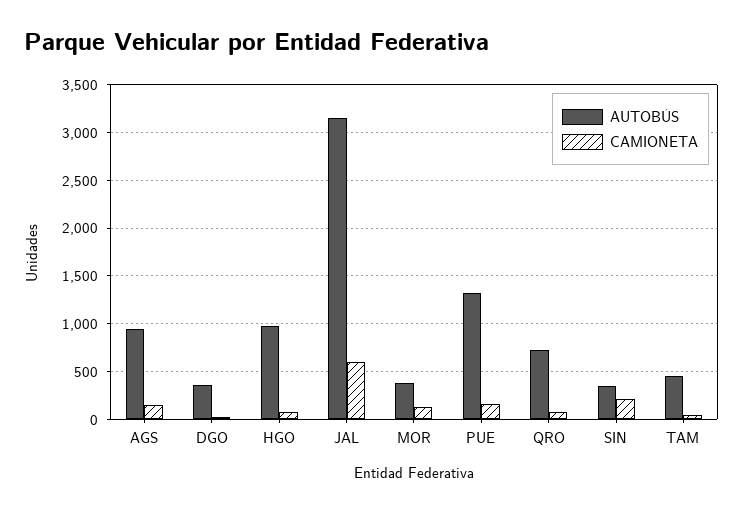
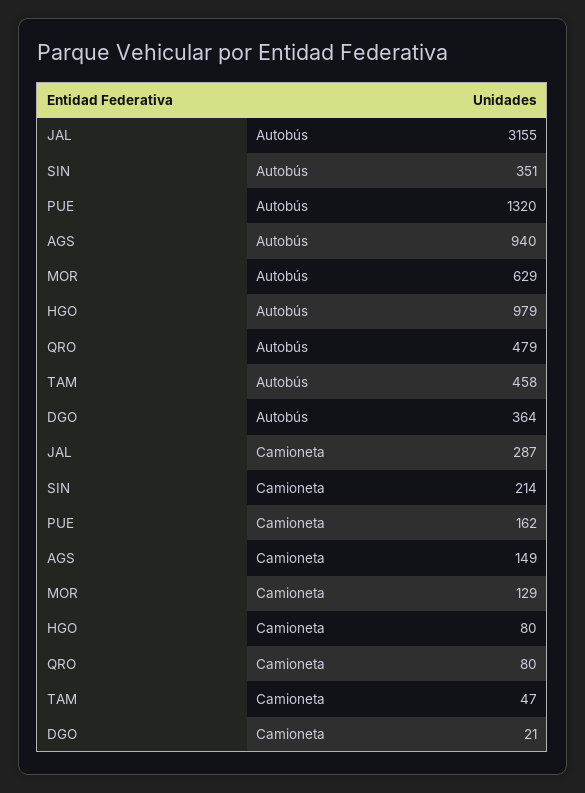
CAMIONETA, JAL: 600 -> 287
AUTOBÚS, MOR: 400 -> 629
AUTOBÚS, QRO: 700 -> 479

